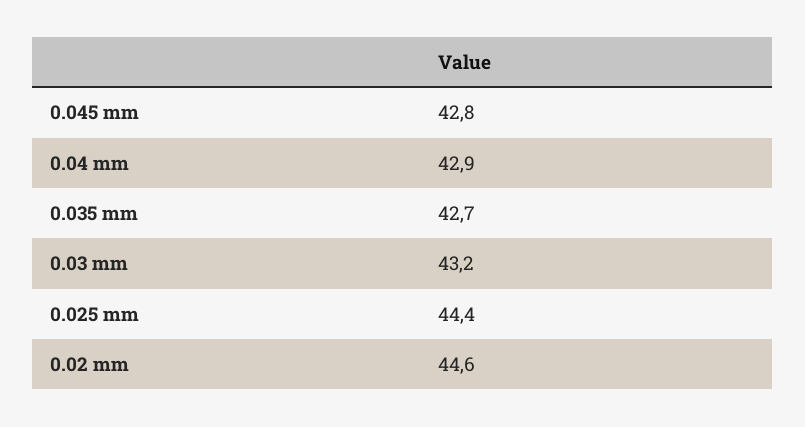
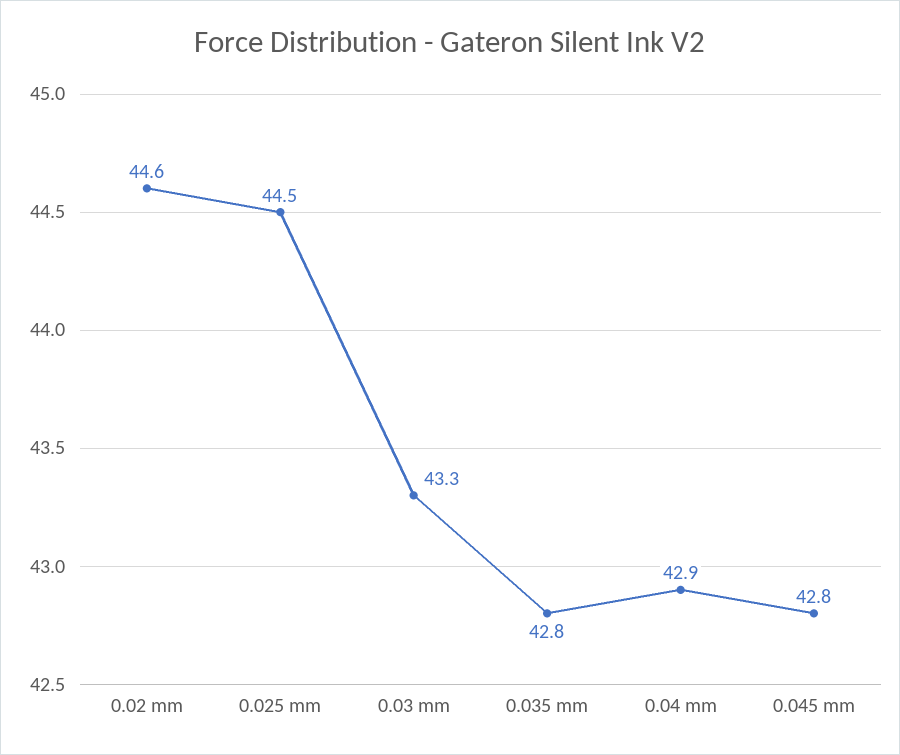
0.035 mm: 42.7 -> 42.8
0.03 mm: 43.2 -> 43.3
0.025 mm: 44.4 -> 44.5

